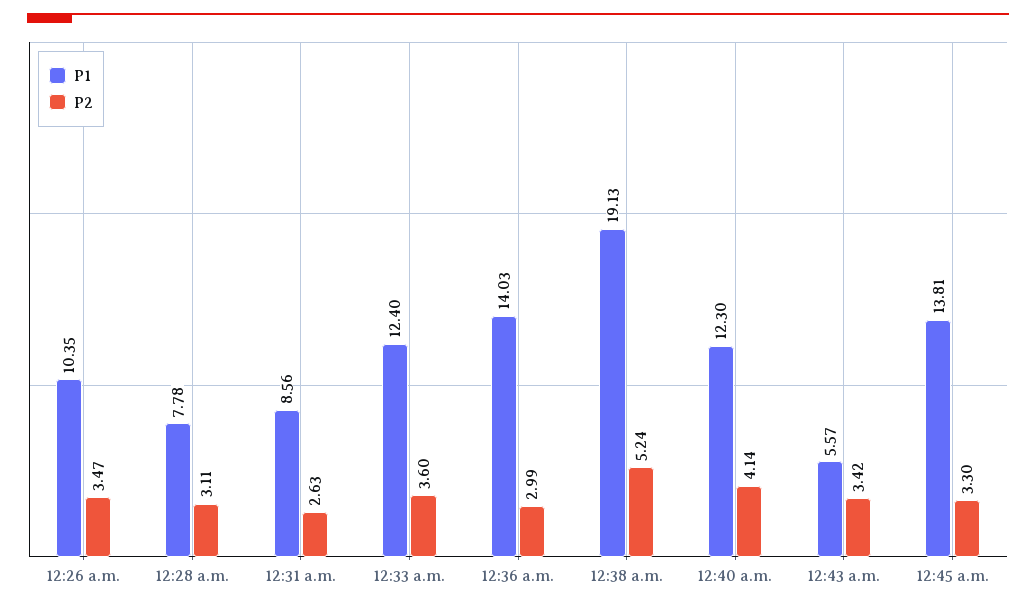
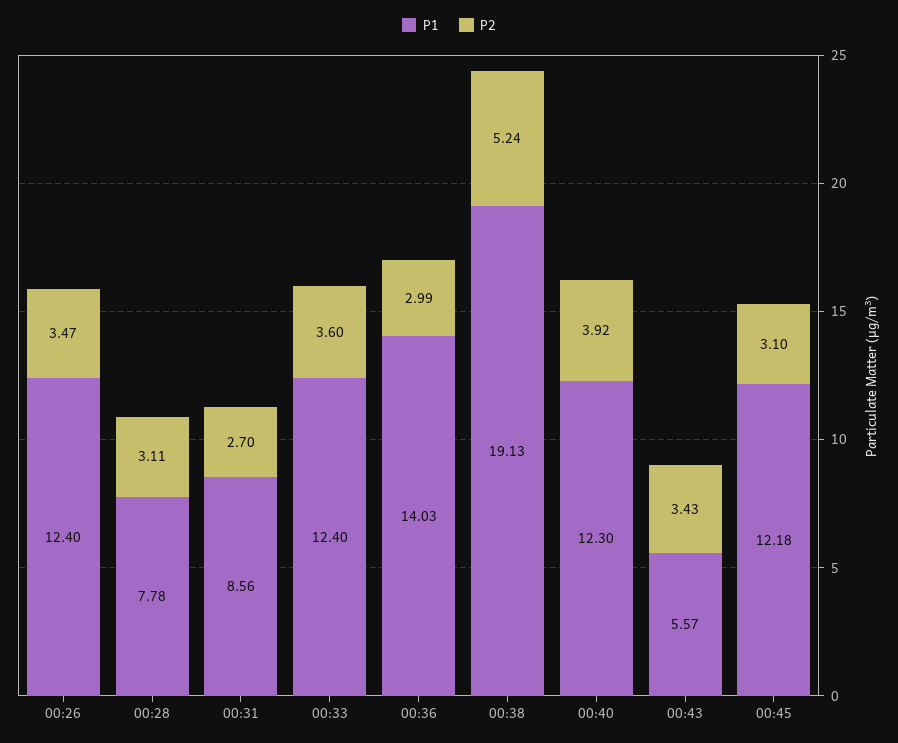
P1, 12:26 a.m.: 10.35 -> 12.4
P2, 12:31 a.m.: 2.63 -> 2.7
P2, 12:40 a.m.: 4.14 -> 3.92
P2, 12:43 a.m.: 3.42 -> 3.43
P1, 12:45 a.m.: 13.81 -> 12.18
P2, 12:45 a.m.: 3.3 -> 3.1

